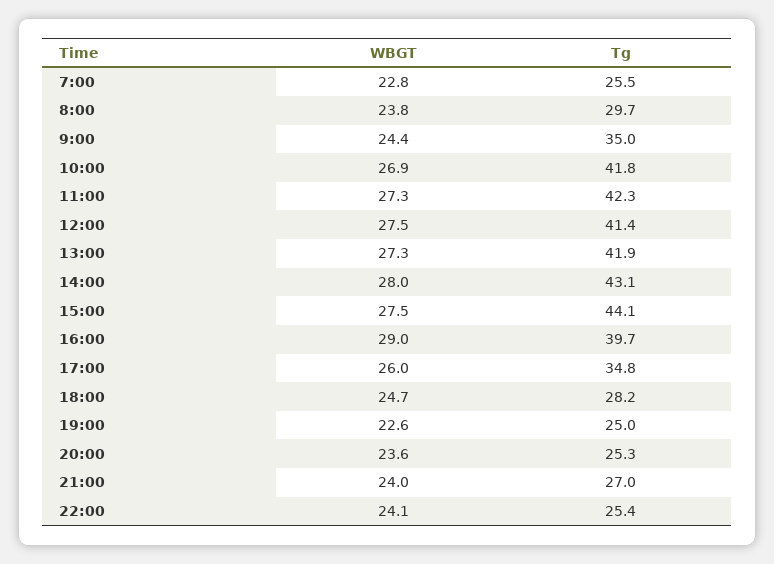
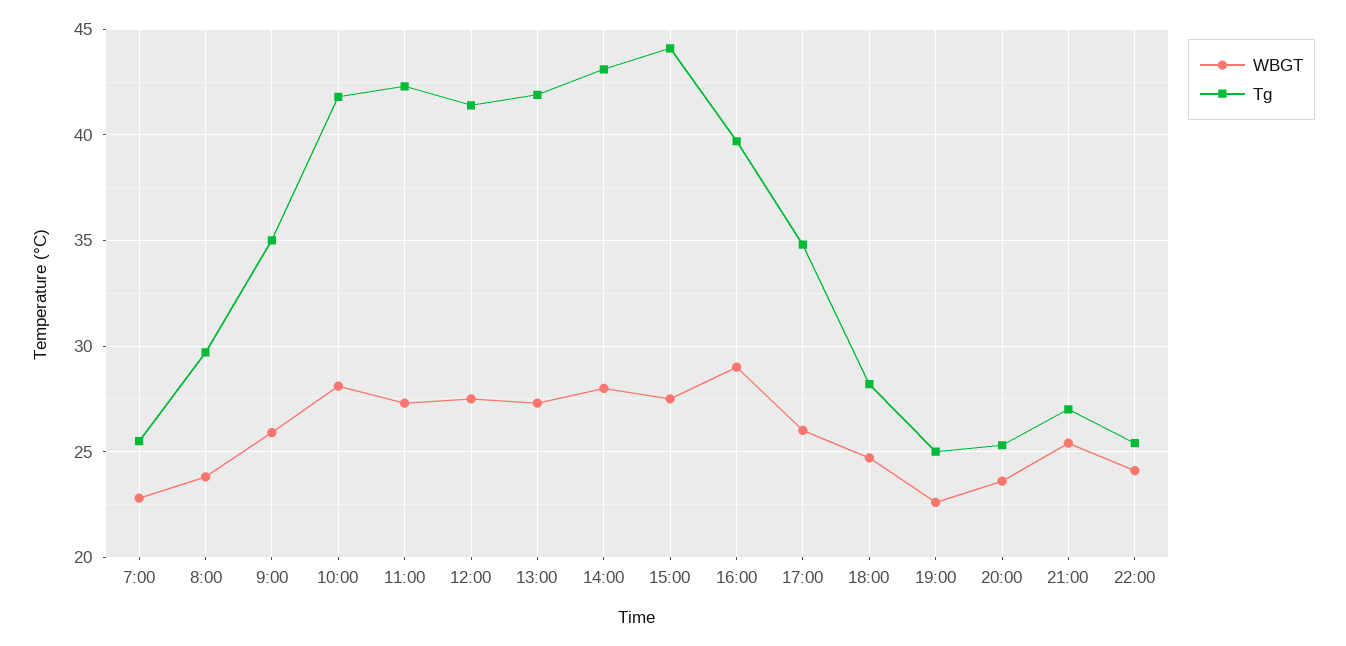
WBGT, 9:00: 24.4 -> 26
WBGT, 10:00: 26.9 -> 28
WBGT, 21:00: 24 -> 25.5

